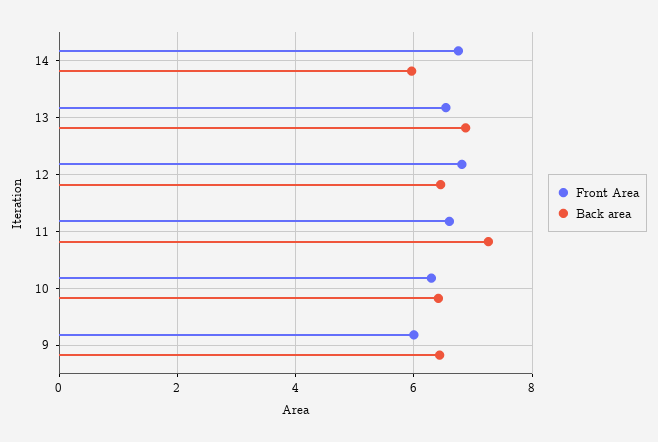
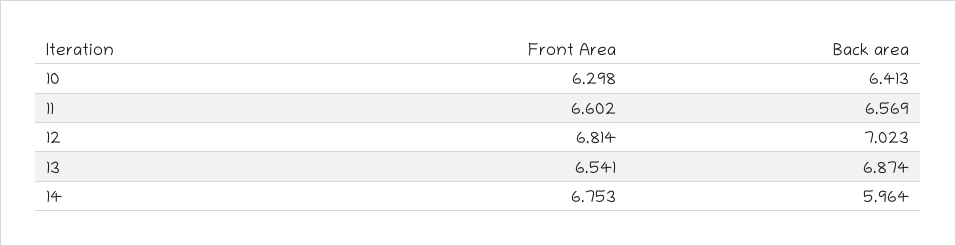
Back area, 12: 6.4 -> 7.023
Back area, 11: 7.2 -> 6.569
Front Area, 9: 6 -> none
Back area, 9: 6.4 -> none

